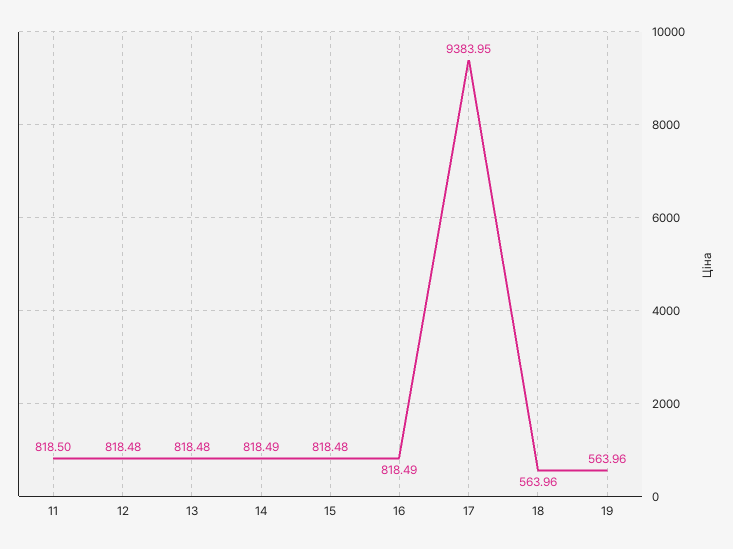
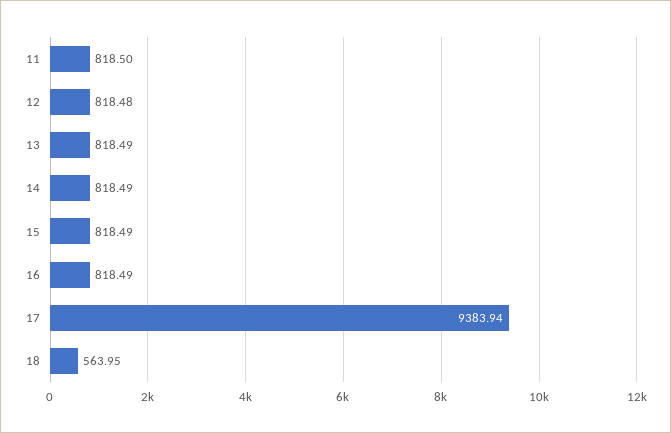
13: 818.48 -> 818.49
15: 818.48 -> 818.49
17: 9383.95 -> 9383.94
18: 563.96 -> 563.95
19: 563.96 -> none

